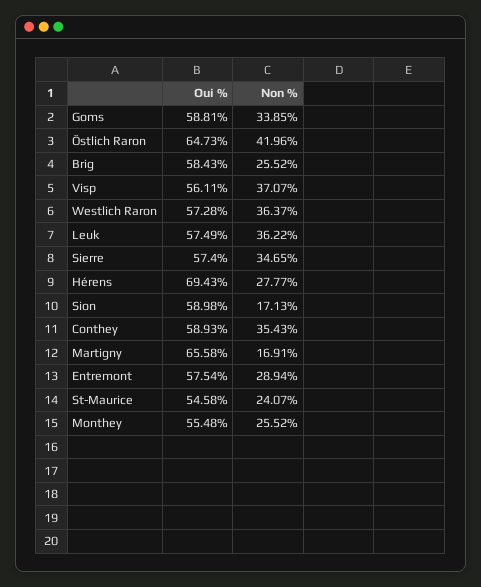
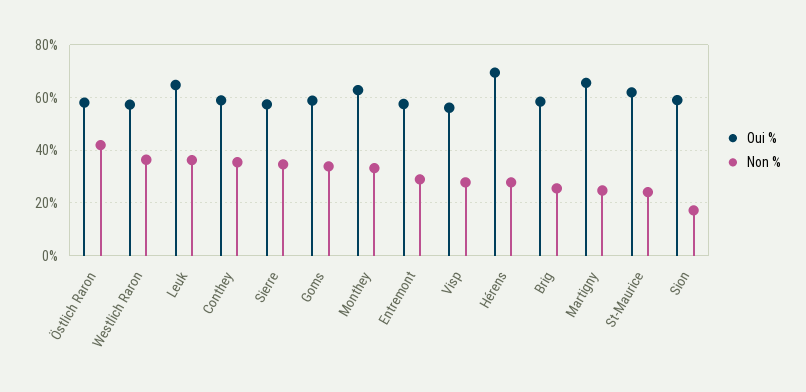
Oui %, Östlich Raron: 64.73 -> 57.5
Non %, Visp: 37.07 -> 27.5
Oui %, Leuk: 57.49 -> 65
Non %, Martigny: 16.91 -> 25
Oui %, St-Maurice: 54.58 -> 62.5
Oui %, Monthey: 55.48 -> 62.5
Non %, Monthey: 25.52 -> 32.5

